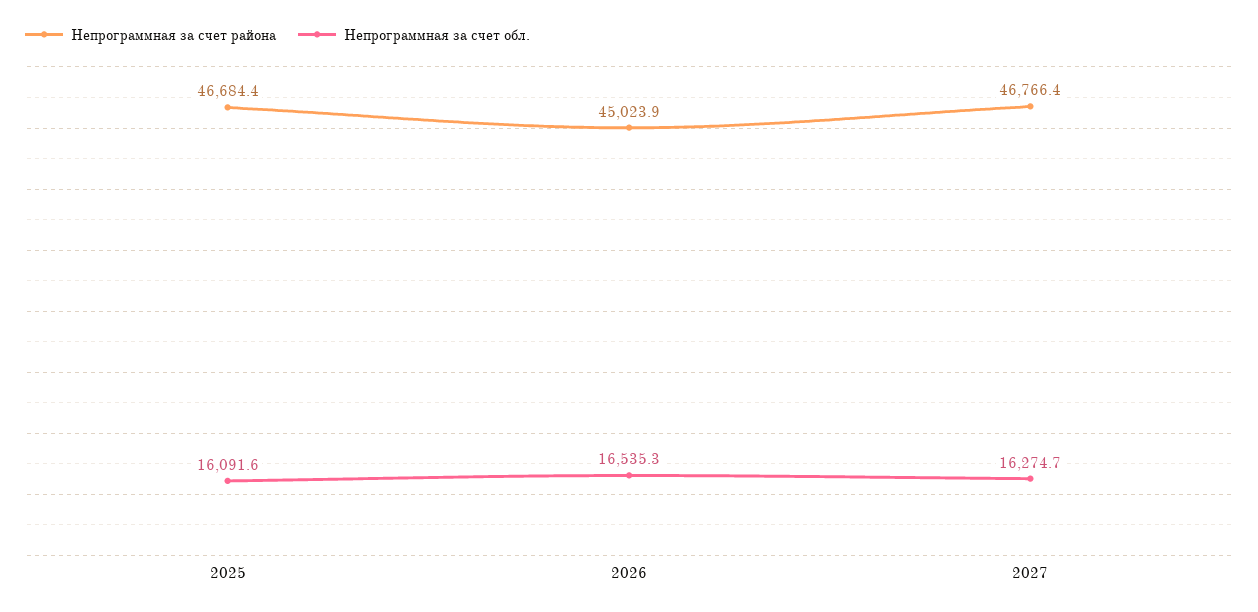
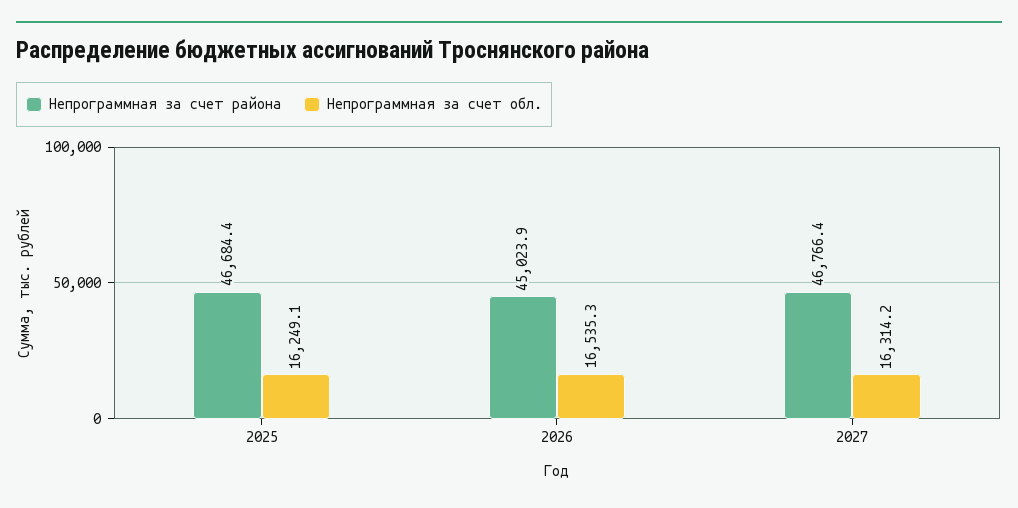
Непрограммная за счет обл., 2025: 16091.6 -> 16249.1
Непрограммная за счет обл., 2027: 16274.7 -> 16314.2

